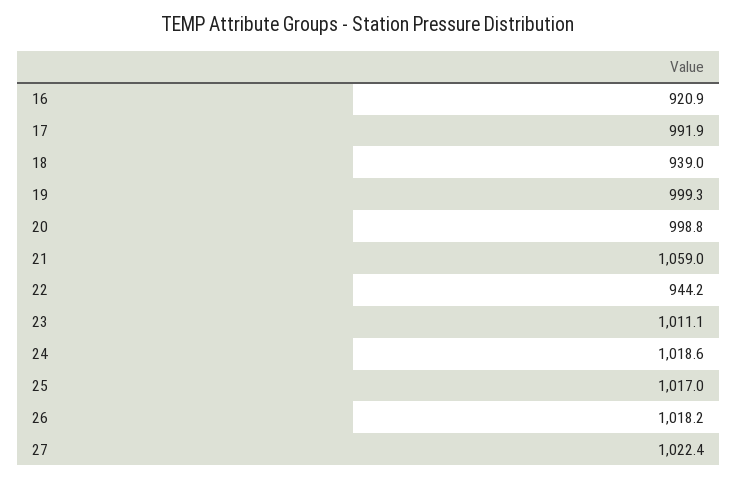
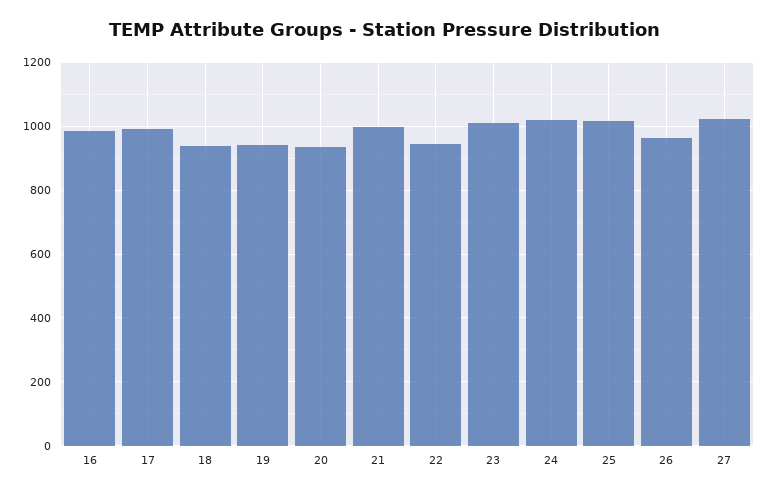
16: 920.9 -> 980
19: 999.3 -> 940
20: 998.8 -> 940
21: 1059 -> 1000
26: 1018.2 -> 960

